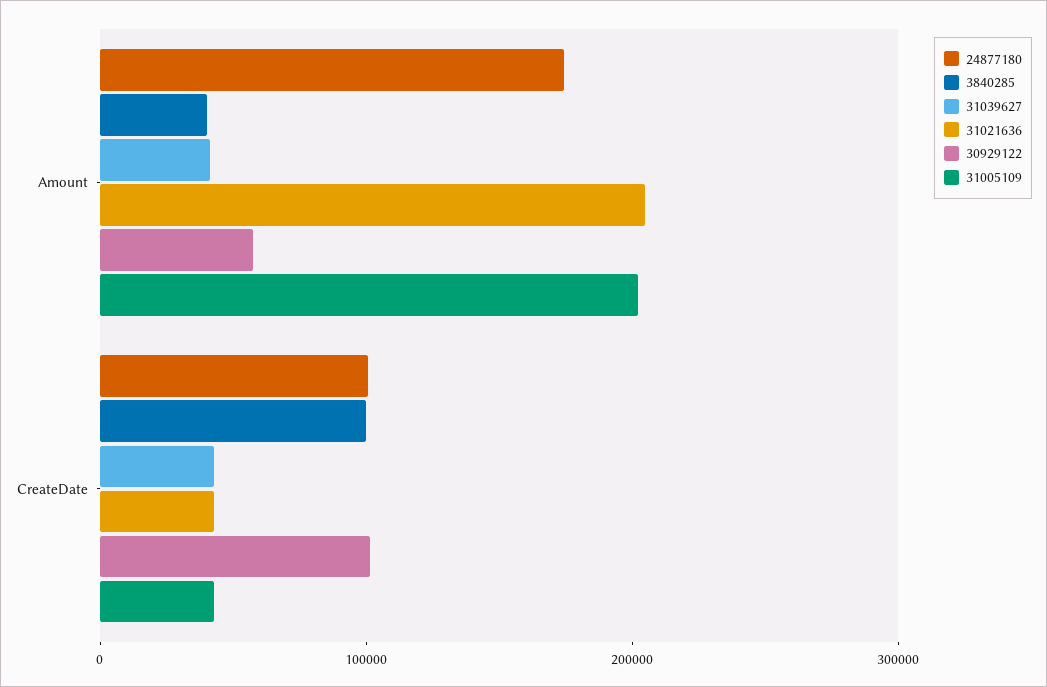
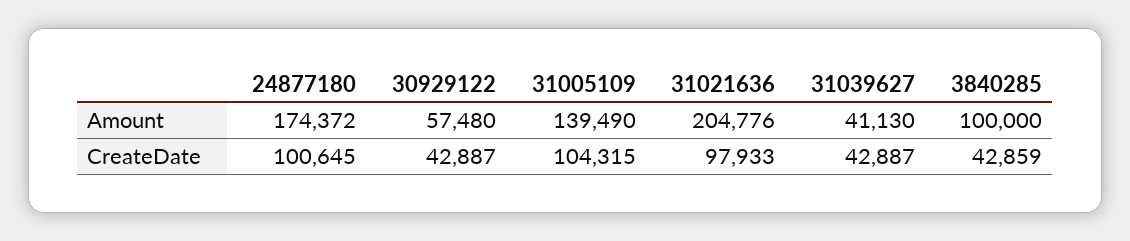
3840285, Amount: 40000 -> 100000
31005109, Amount: 200000 -> 139490
3840285, CreateDate: 100000 -> 42859
31021636, CreateDate: 40000 -> 97933
30929122, CreateDate: 100000 -> 42887
31005109, CreateDate: 40000 -> 104315

